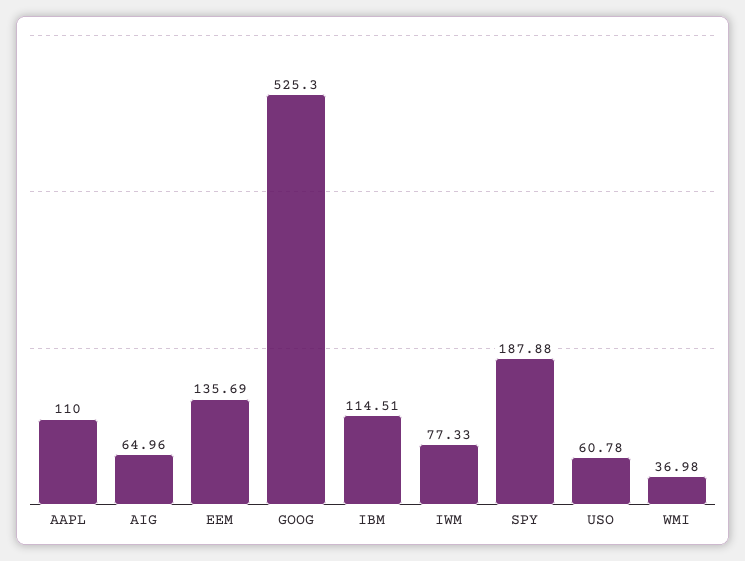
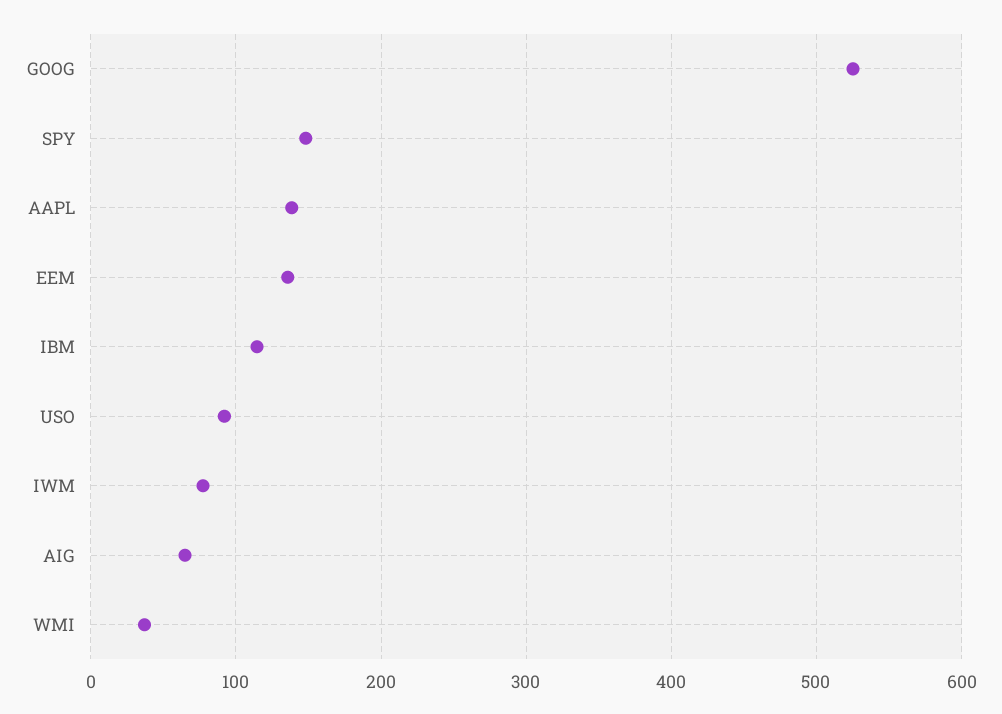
AAPL: 110 -> 140
SPY: 187.88 -> 150
USO: 60.78 -> 90

